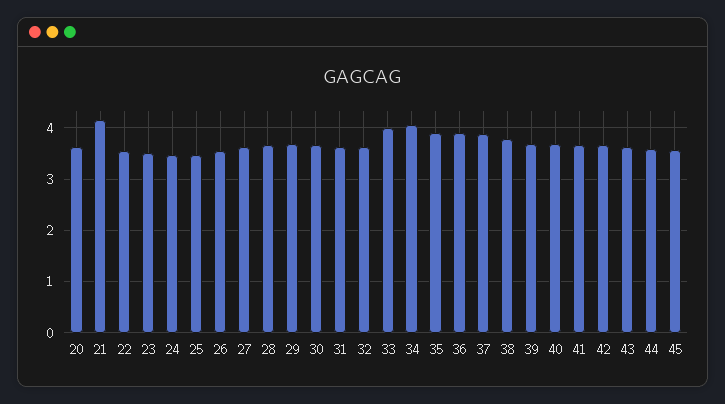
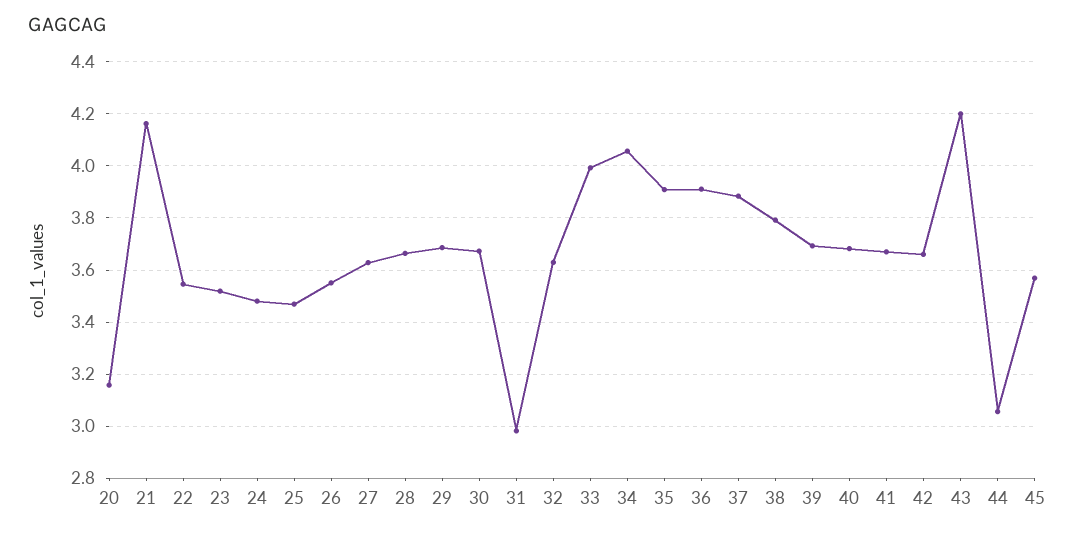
20: 3.6 -> 3.15
31: 3.6 -> 2.975
43: 3.6 -> 4.2
44: 3.6 -> 3.05

